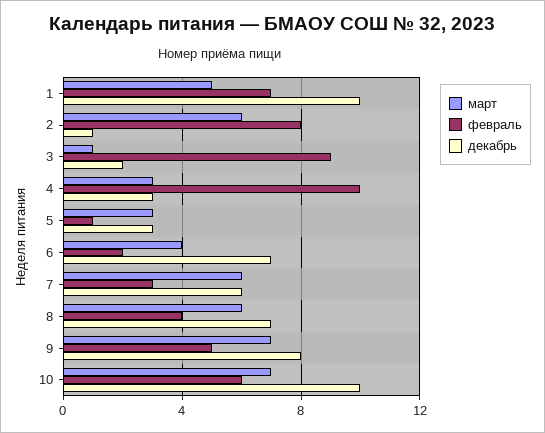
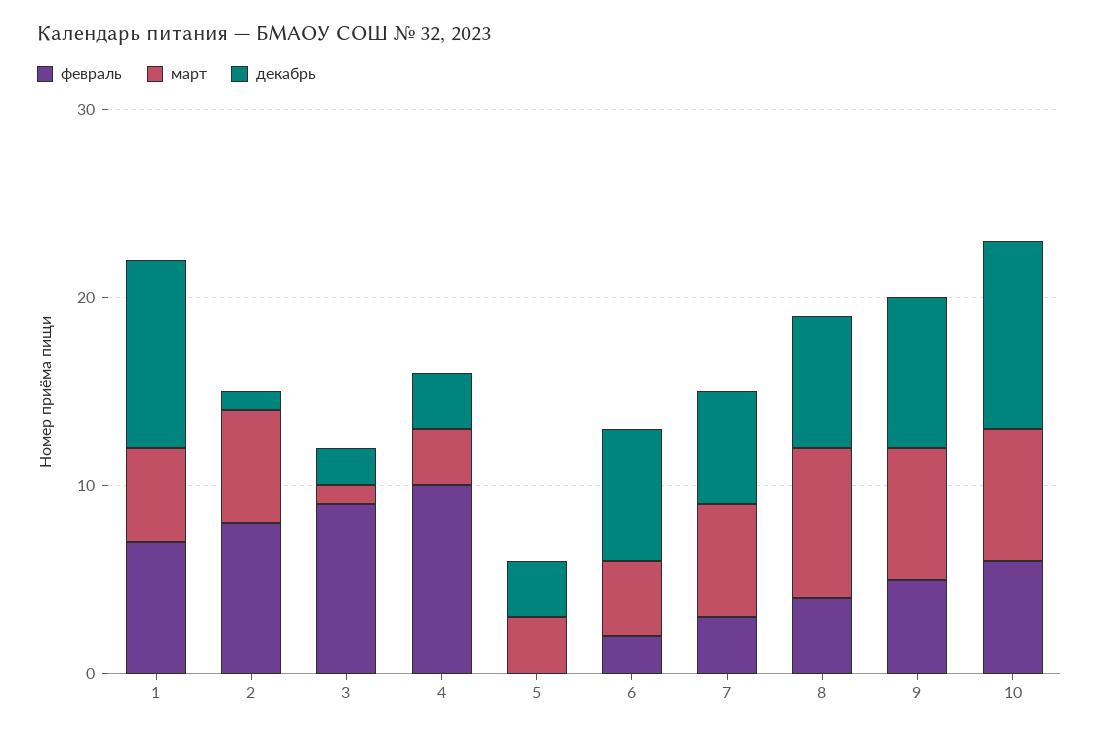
февраль, 5: 1 -> 0
март, 8: 6 -> 8

